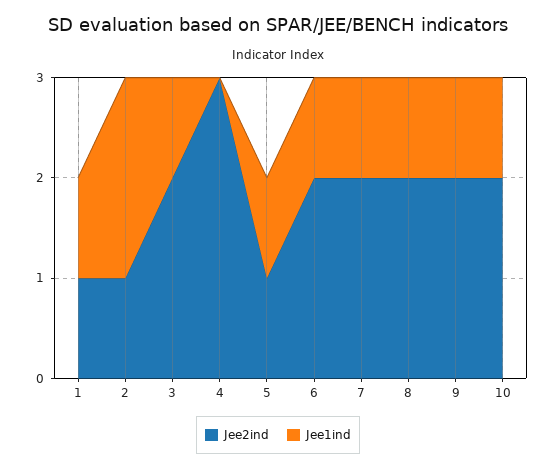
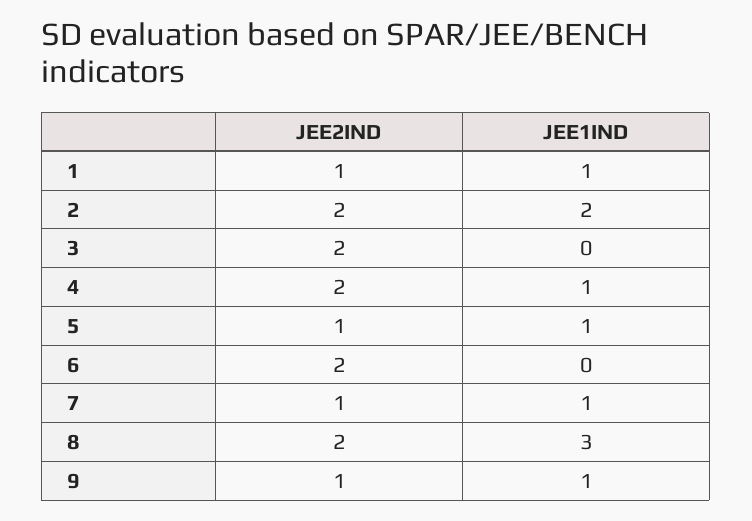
Jee2ind, 2: 1 -> 2
Jee1ind, 3: 1 -> 0
Jee2ind, 4: 3 -> 2
Jee1ind, 4: 0 -> 1
Jee1ind, 6: 1 -> 0
Jee2ind, 7: 2 -> 1
Jee1ind, 8: 1 -> 3
Jee2ind, 9: 2 -> 1
Jee2ind, 10: 2 -> none
Jee1ind, 10: 1 -> none

